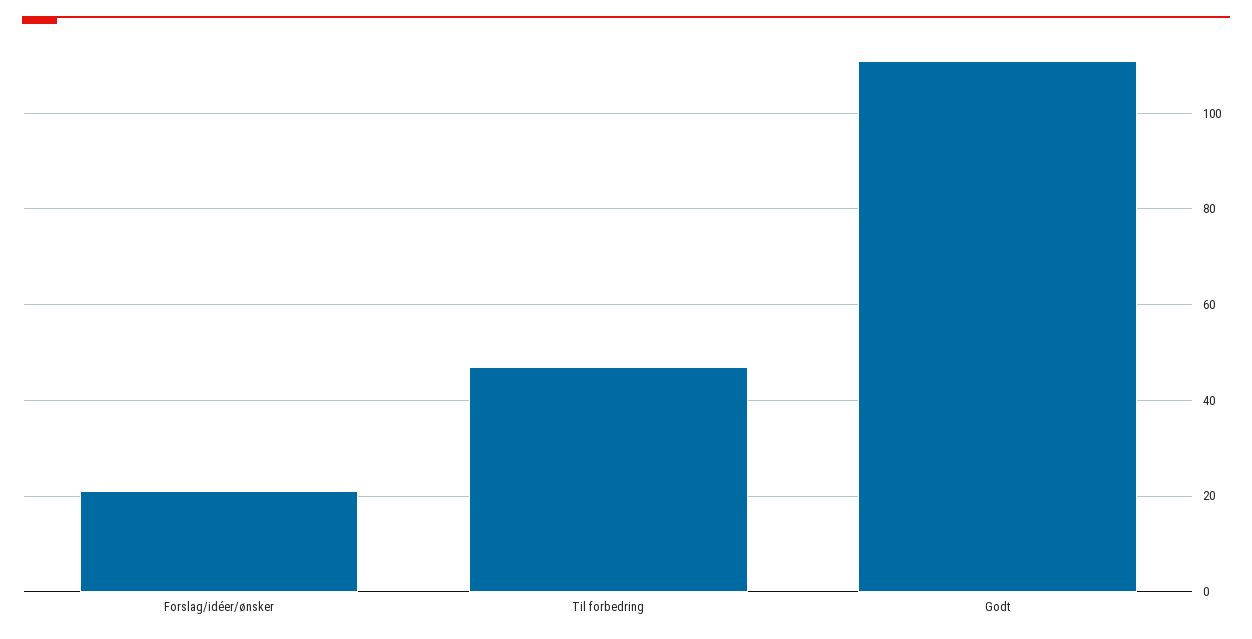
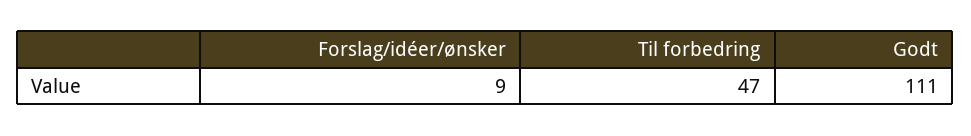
Forslag/idéer/ønsker: 20 -> 9

